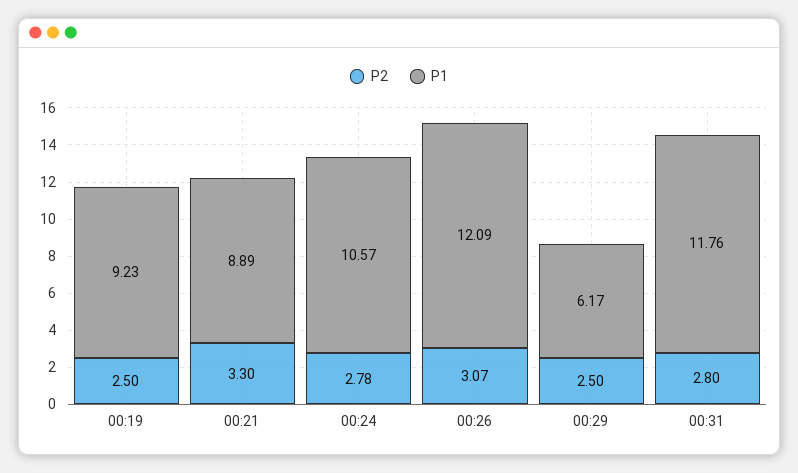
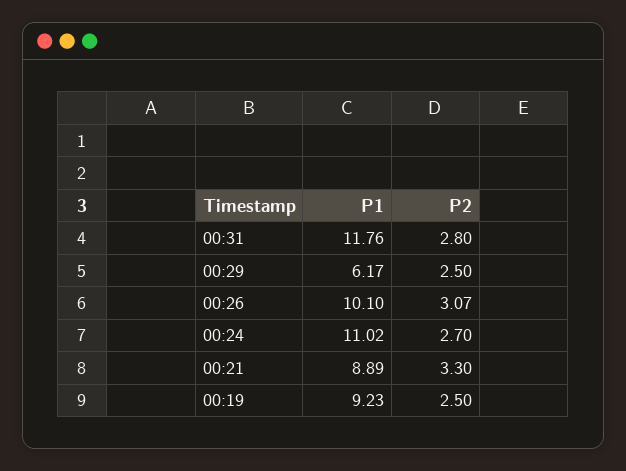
P2, 00:24: 2.78 -> 2.7
P1, 00:24: 10.57 -> 11.02
P1, 00:26: 12.09 -> 10.1

